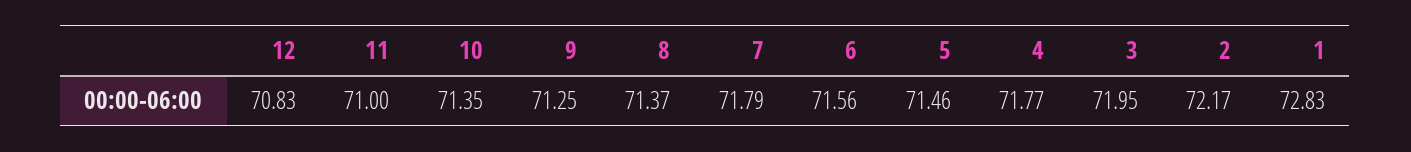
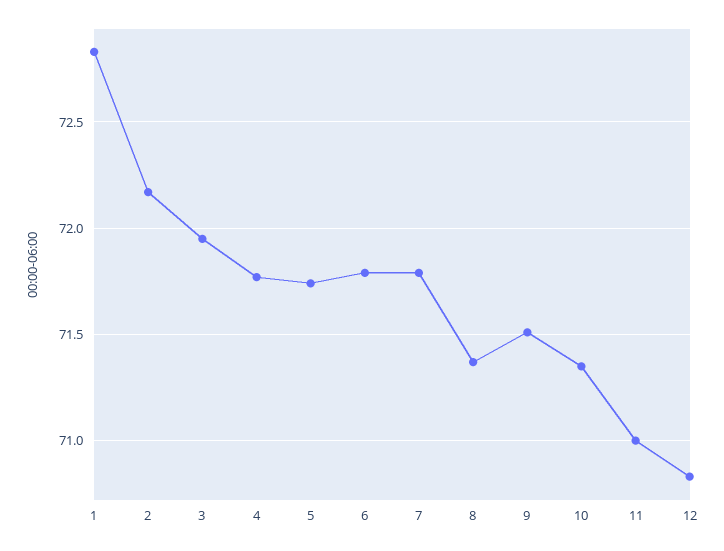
9: 71.25 -> 71.5
6: 71.56 -> 71.8
5: 71.46 -> 71.75

